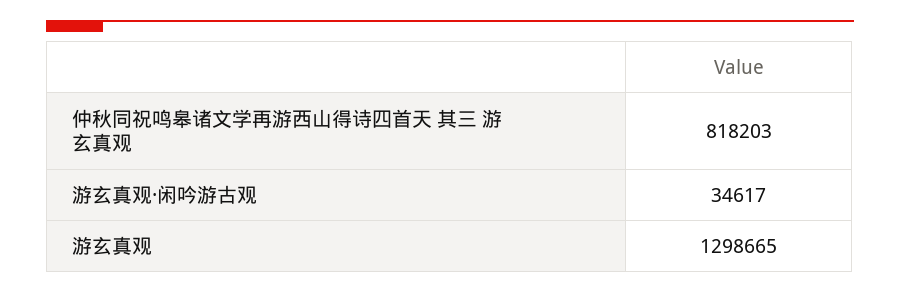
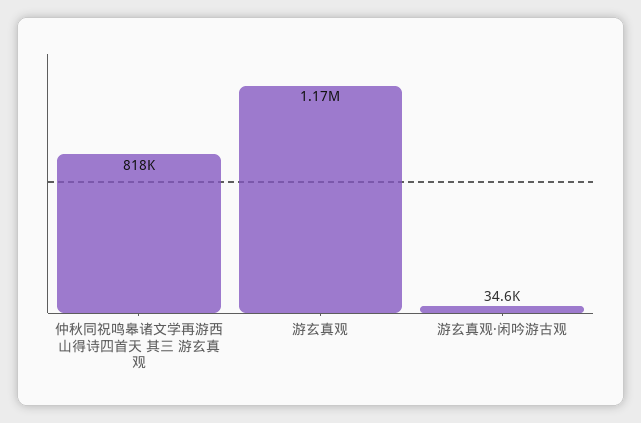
游玄真观: 1298665 -> 1170000

